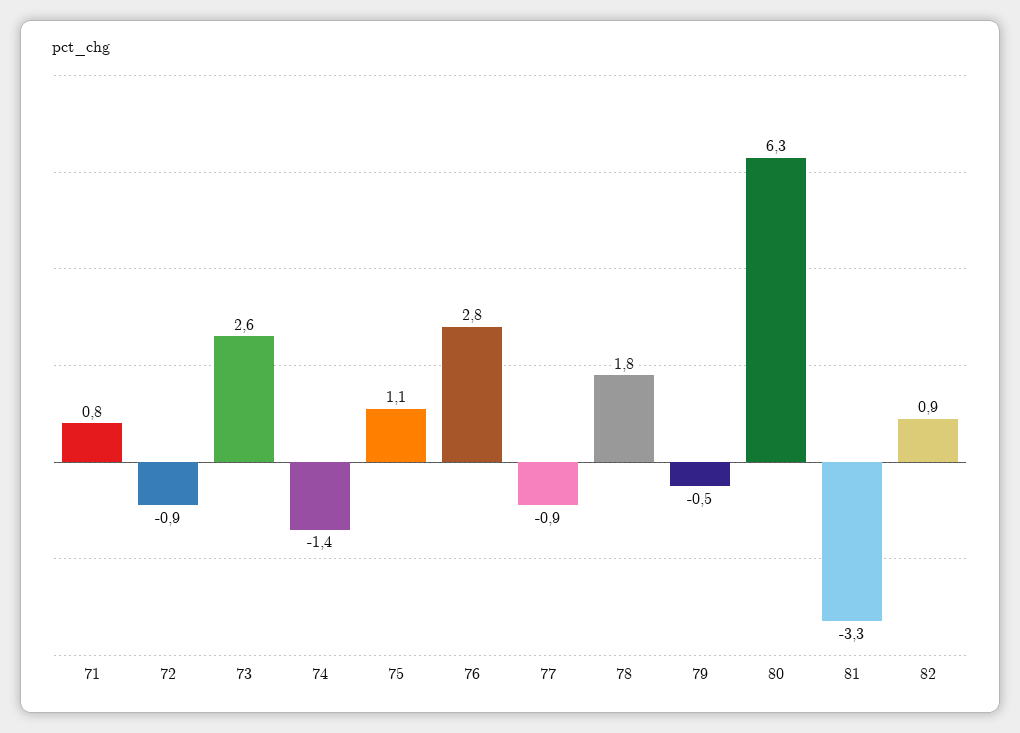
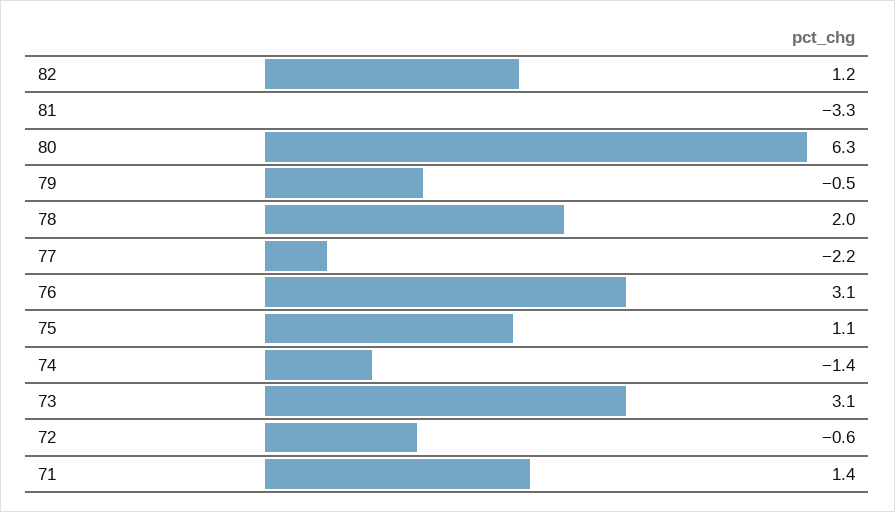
71: 0.8 -> 1.4
72: -0.9 -> -0.6
73: 2.6 -> 3.1
76: 2.8 -> 3.1
77: -0.9 -> -2.2
78: 1.8 -> 2
82: 0.9 -> 1.2

